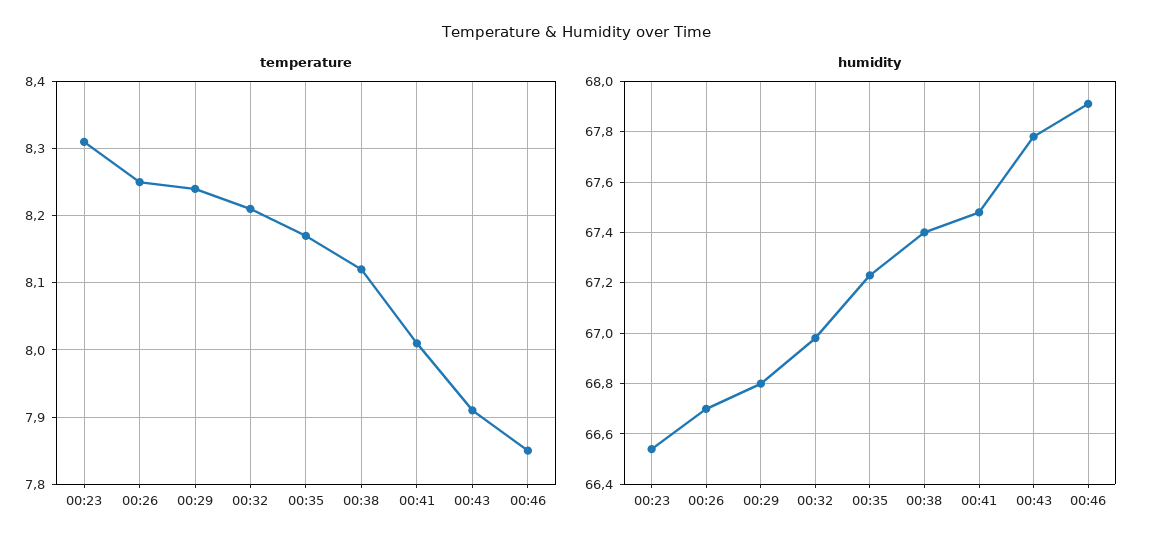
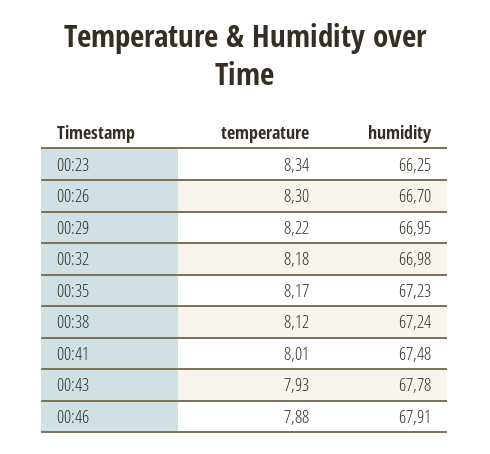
temperature, 00:23: 8.31 -> 8.34
temperature, 00:26: 8.25 -> 8.3
temperature, 00:29: 8.24 -> 8.22
temperature, 00:32: 8.21 -> 8.18
temperature, 00:43: 7.91 -> 7.93
temperature, 00:46: 7.85 -> 7.88
humidity, 00:23: 66.55 -> 66.25
humidity, 00:29: 66.8 -> 66.95
humidity, 00:38: 67.4 -> 67.24

